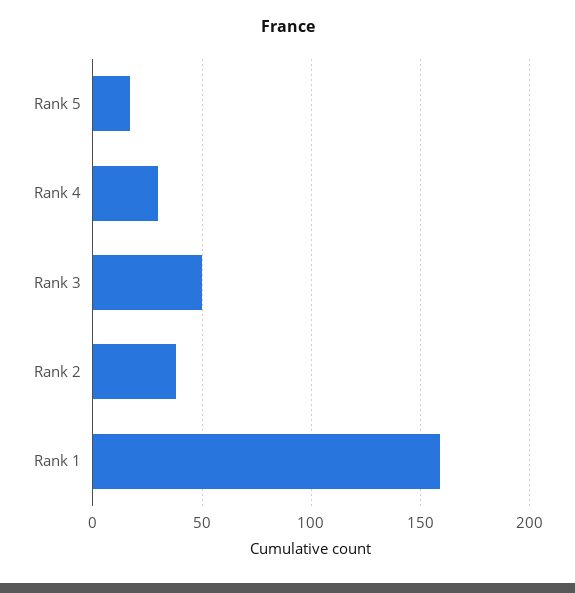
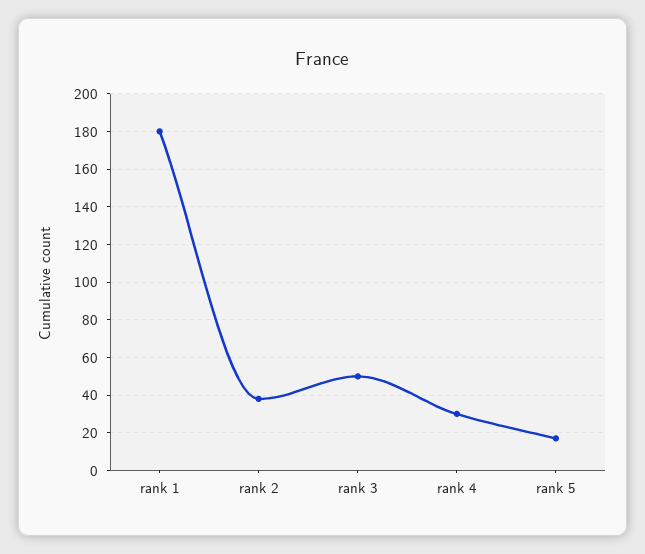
Rank 1: 160 -> 180

